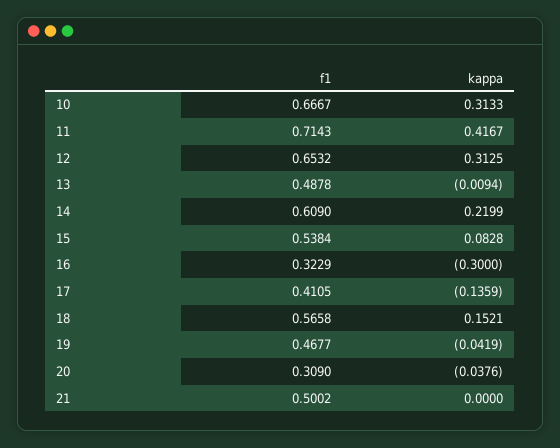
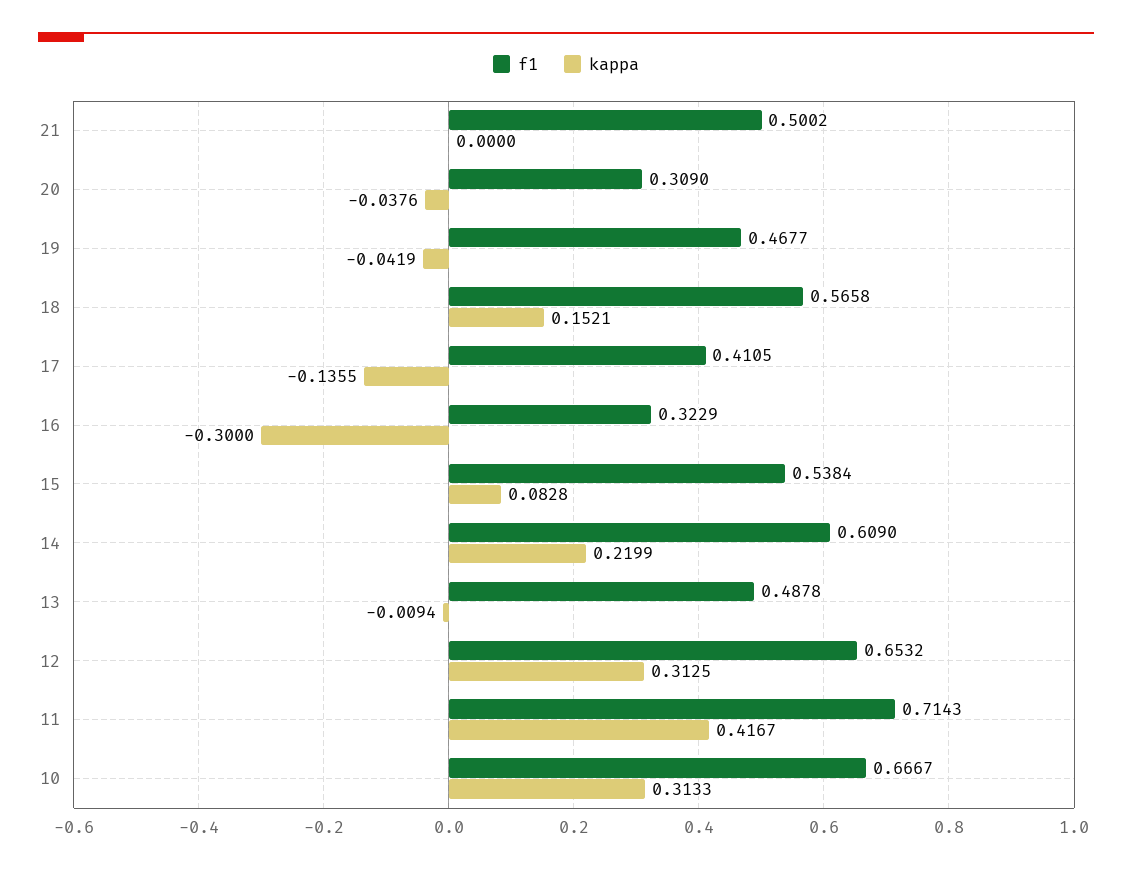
kappa, 17: -0.1359 -> -0.1355

